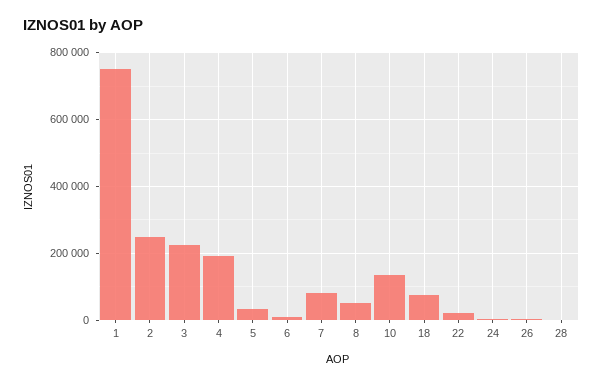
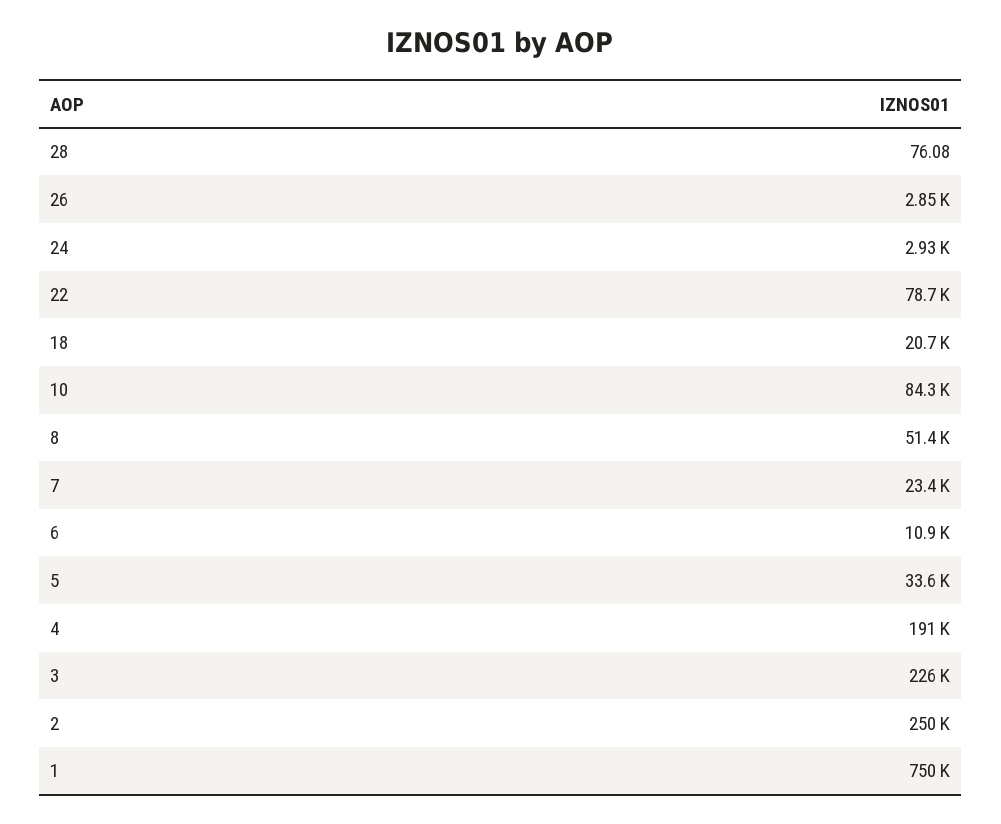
7: 80000 -> 23400
10: 140000 -> 84300
18: 80000 -> 20700
22: 20000 -> 78700

